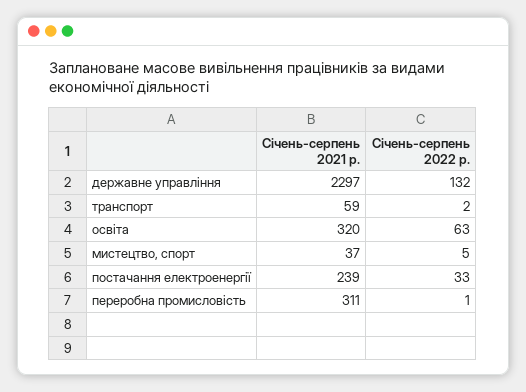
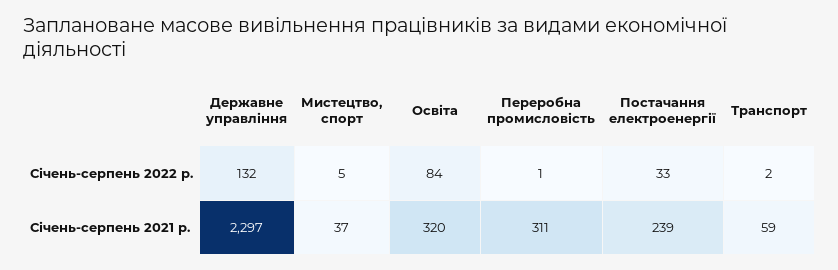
Січень-серпень 2022 р., освіта: 63 -> 84

